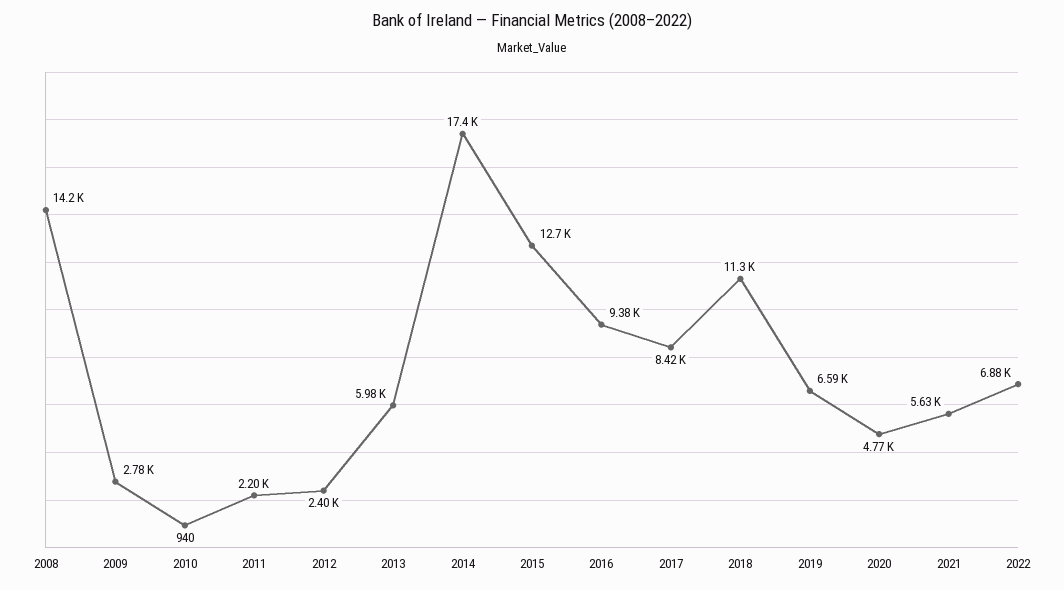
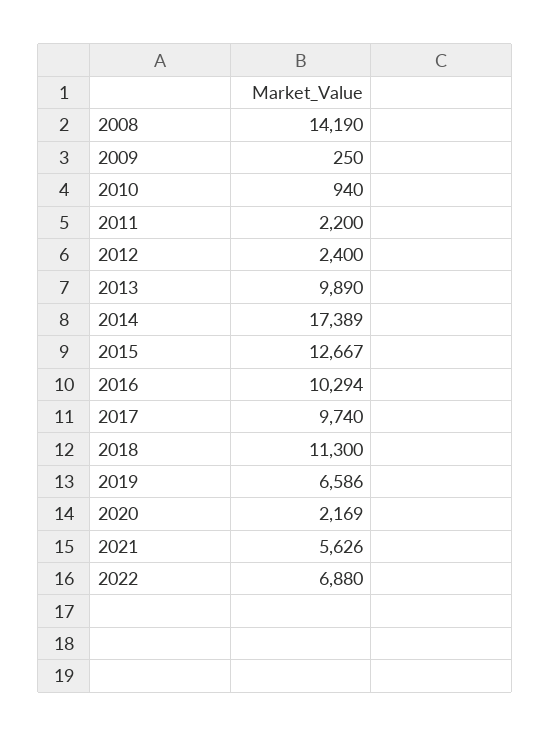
2009: 2780 -> 250
2013: 5980 -> 9890
2016: 9380 -> 10294
2017: 8420 -> 9740
2020: 4770 -> 2169

